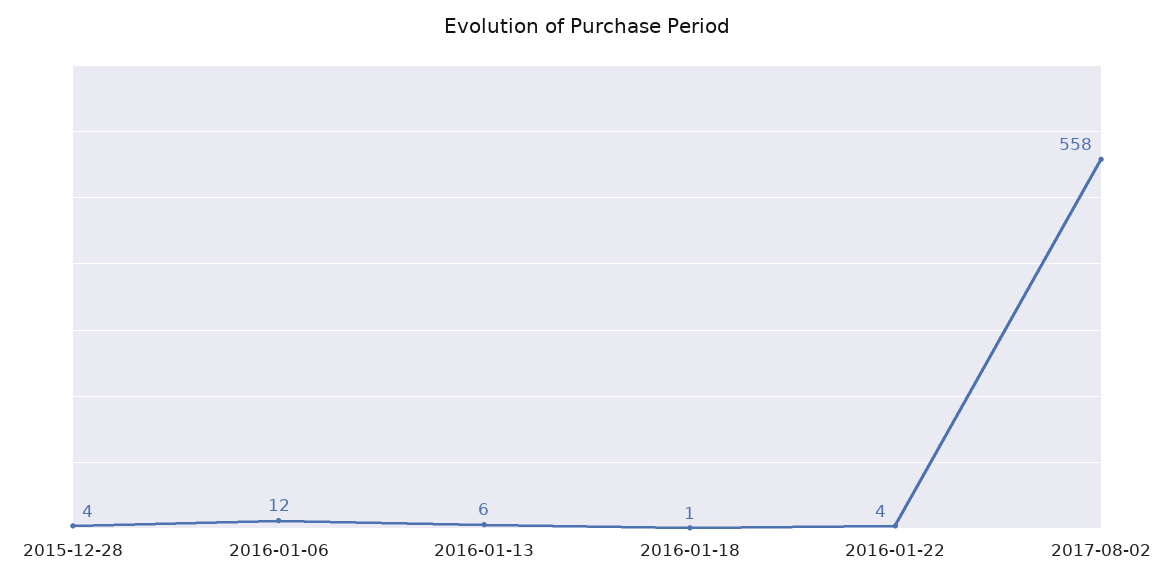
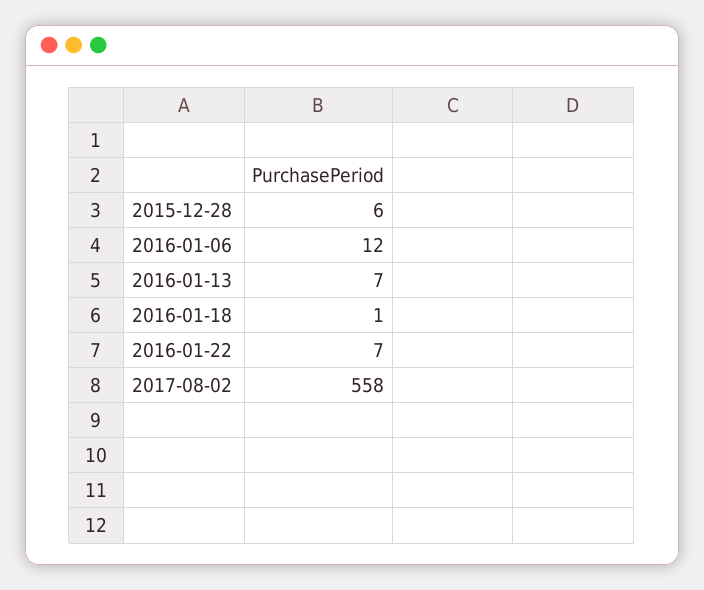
2015-12-28: 4 -> 6
2016-01-13: 6 -> 7
2016-01-22: 4 -> 7

